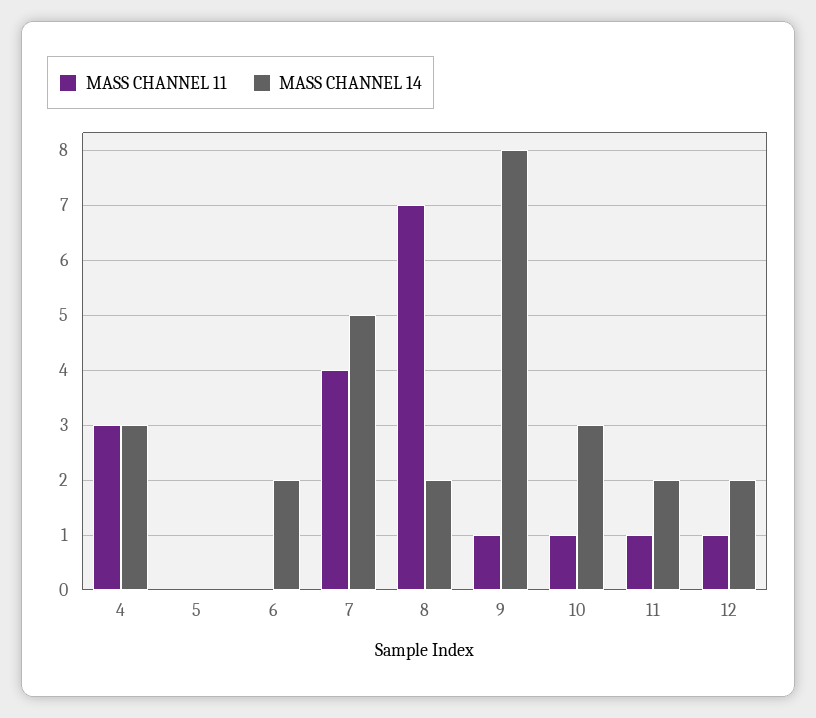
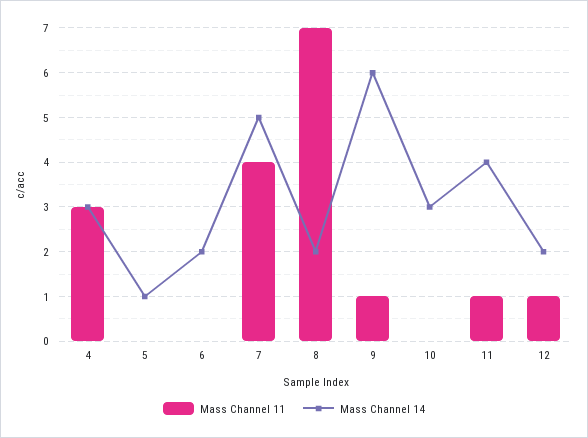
MASS CHANNEL 14, 5: 0 -> 1
MASS CHANNEL 14, 9: 8 -> 6
MASS CHANNEL 11, 10: 1 -> 0
MASS CHANNEL 14, 11: 2 -> 4

